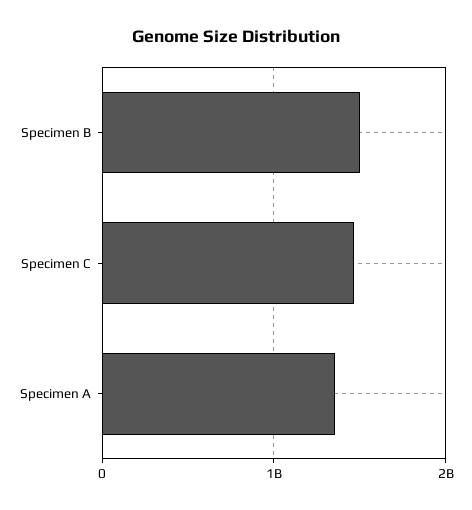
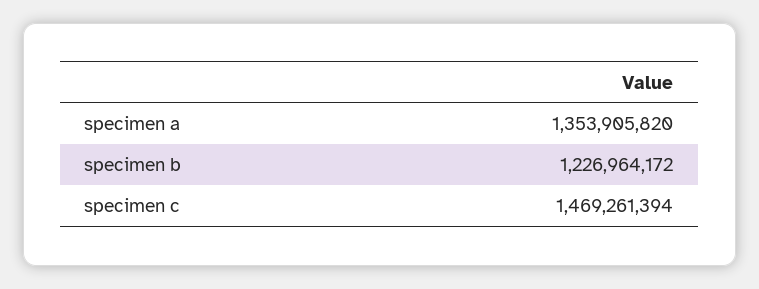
Specimen B: 1500000000 -> 1226964172

